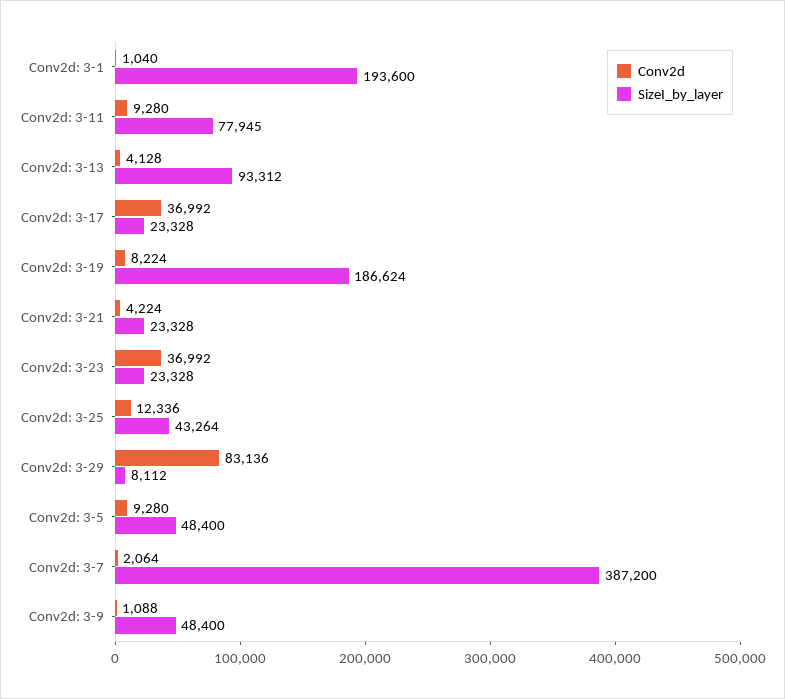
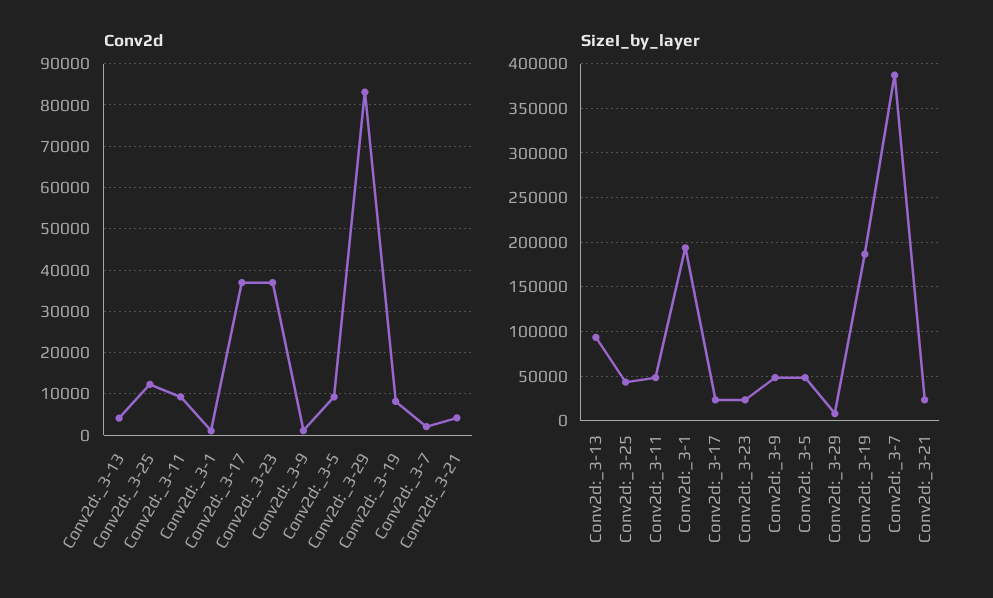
SizeI_by_layer, Conv2d: 3-11: 77945 -> 50000

